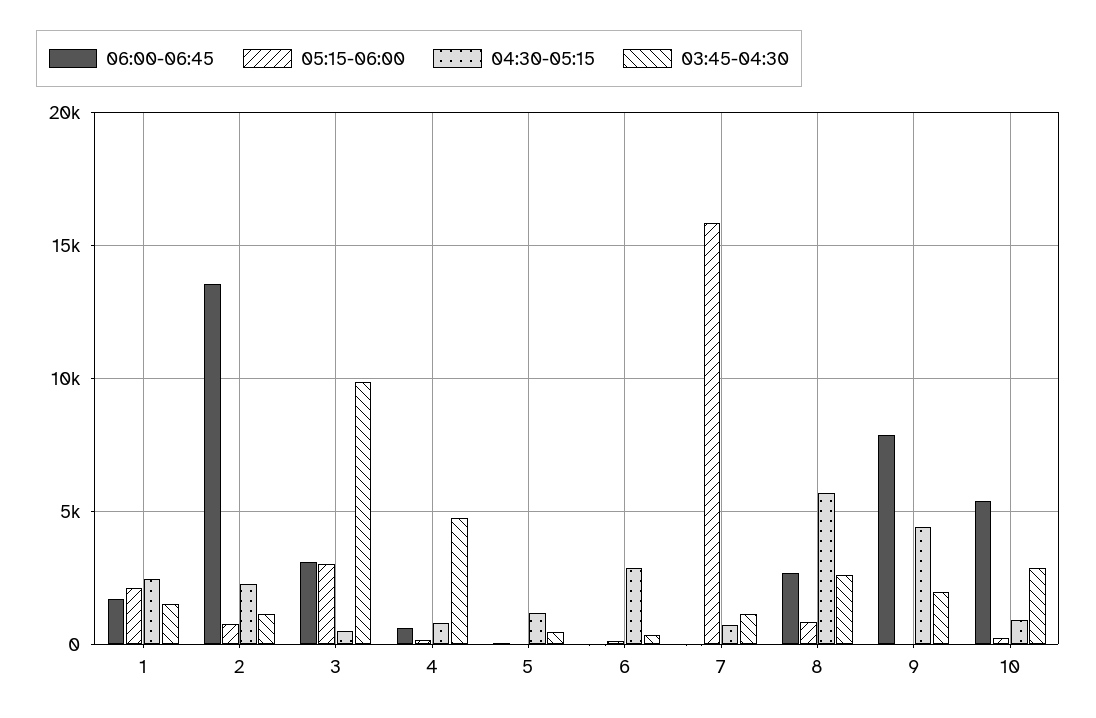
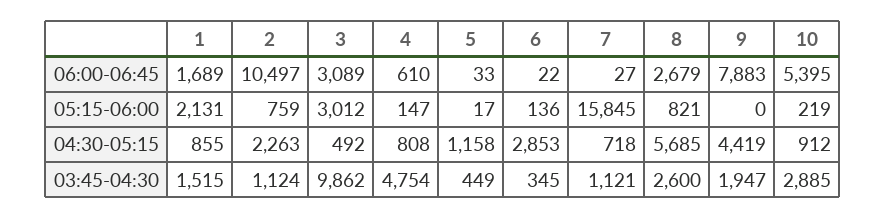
04:30-05:15, 1: 2500 -> 855
06:00-06:45, 2: 13500 -> 10497

